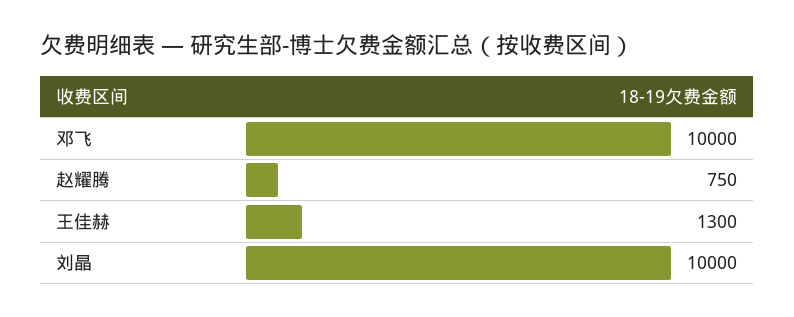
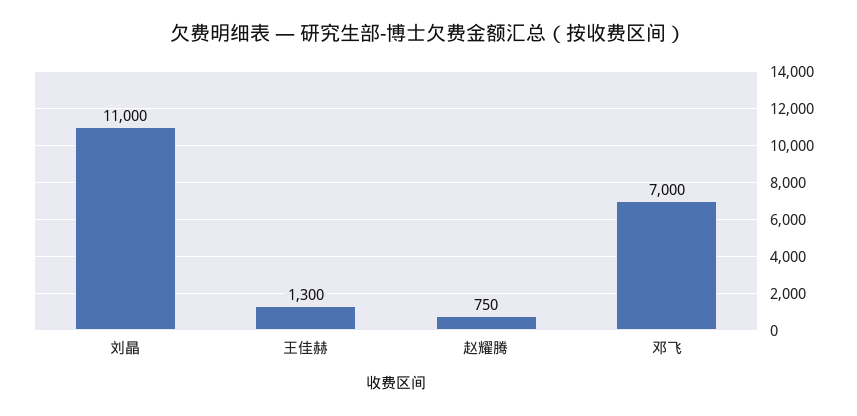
邓飞: 10000 -> 7000
刘晶: 10000 -> 11000

